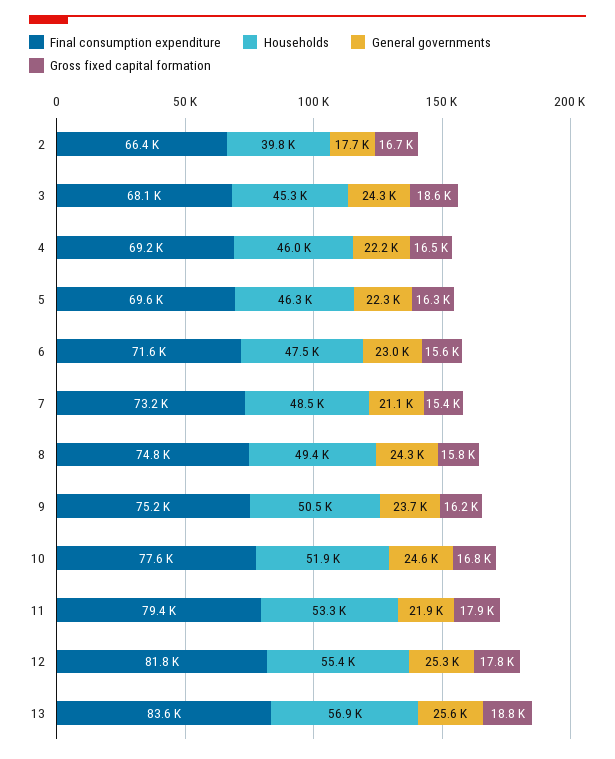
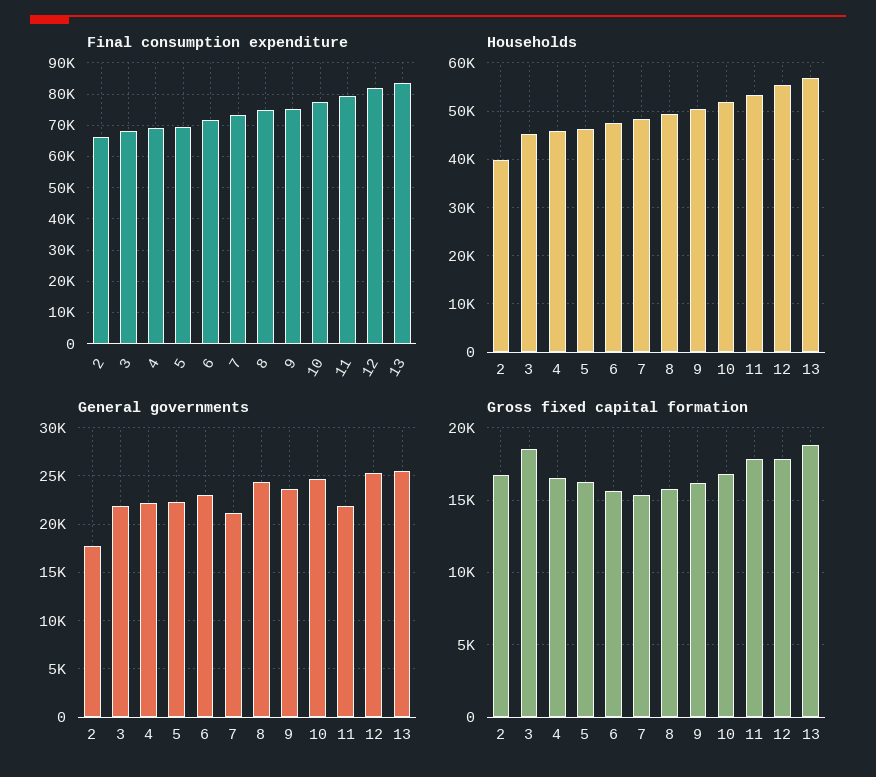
General governments, 3: 24300 -> 22000

